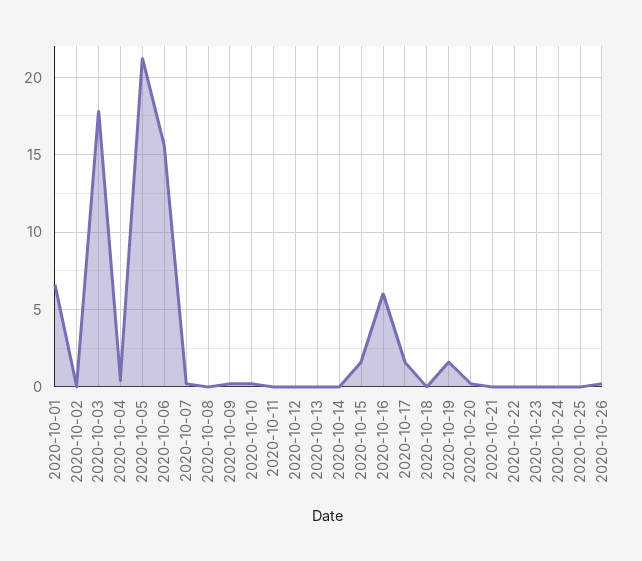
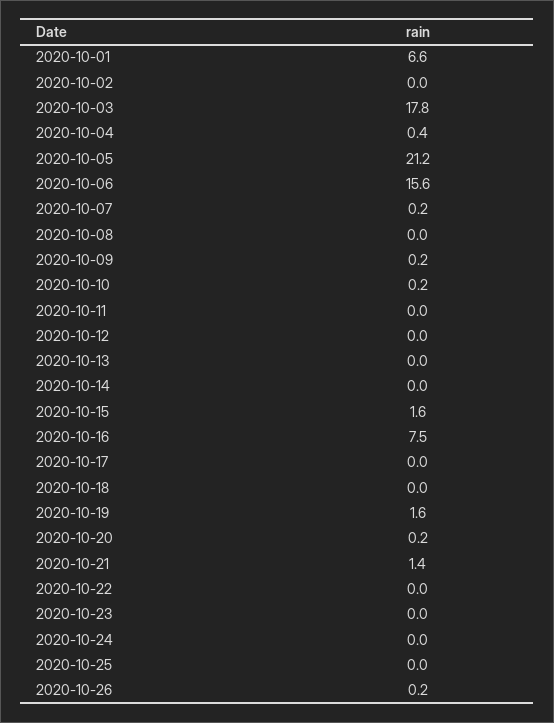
2020-10-16: 6 -> 7.5
2020-10-17: 1.5 -> 0
2020-10-21: 0 -> 1.4

